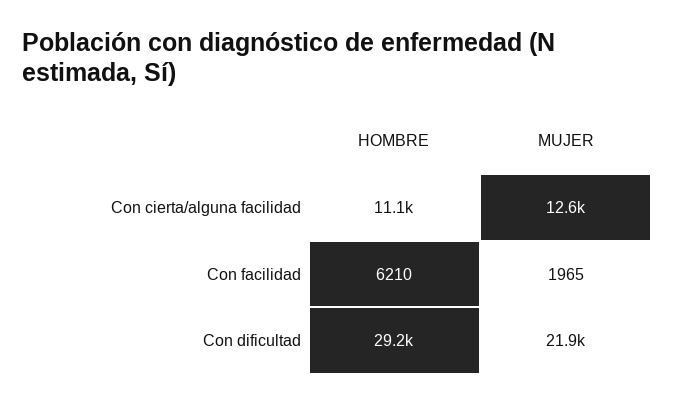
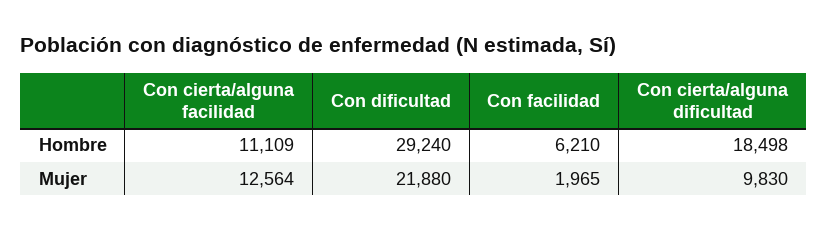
HOMBRE, Con cierta/alguna dificultad: none -> 18498
MUJER, Con cierta/alguna dificultad: none -> 9830

